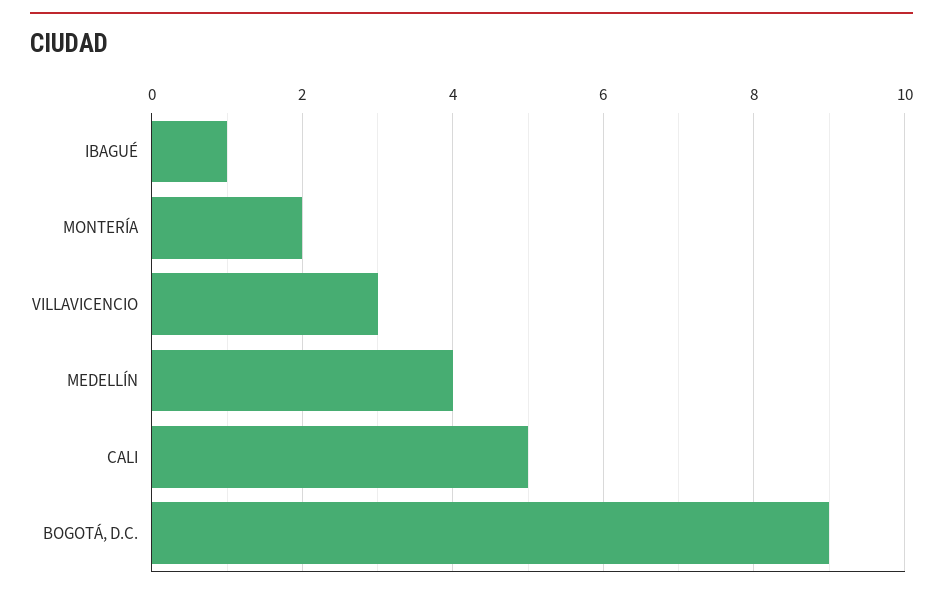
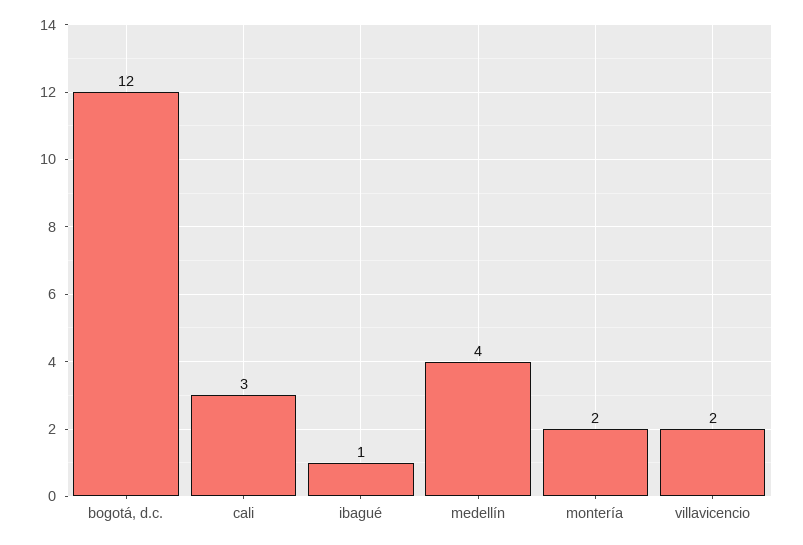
VILLAVICENCIO: 3 -> 2
CALI: 5 -> 3
BOGOTÁ, D.C.: 9 -> 12

